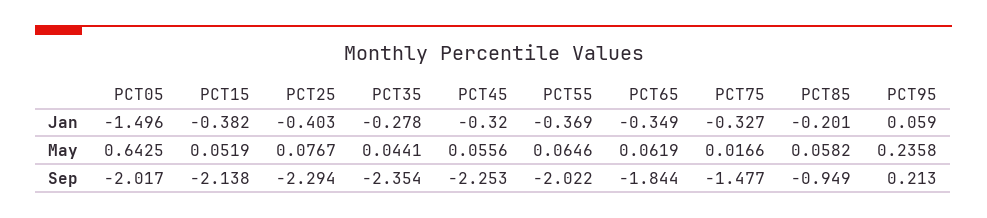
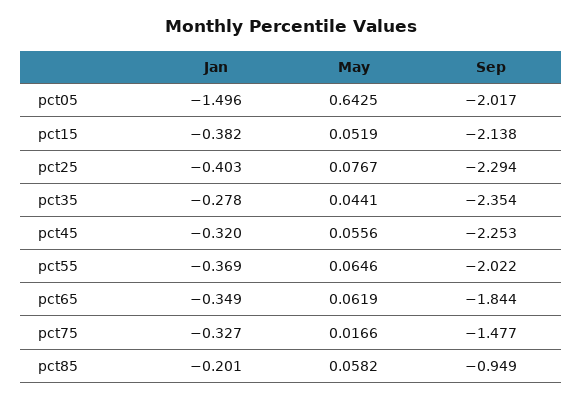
PCT95, Jan: 0.059 -> none
PCT95, May: 0.2358 -> none
PCT95, Sep: 0.213 -> none

